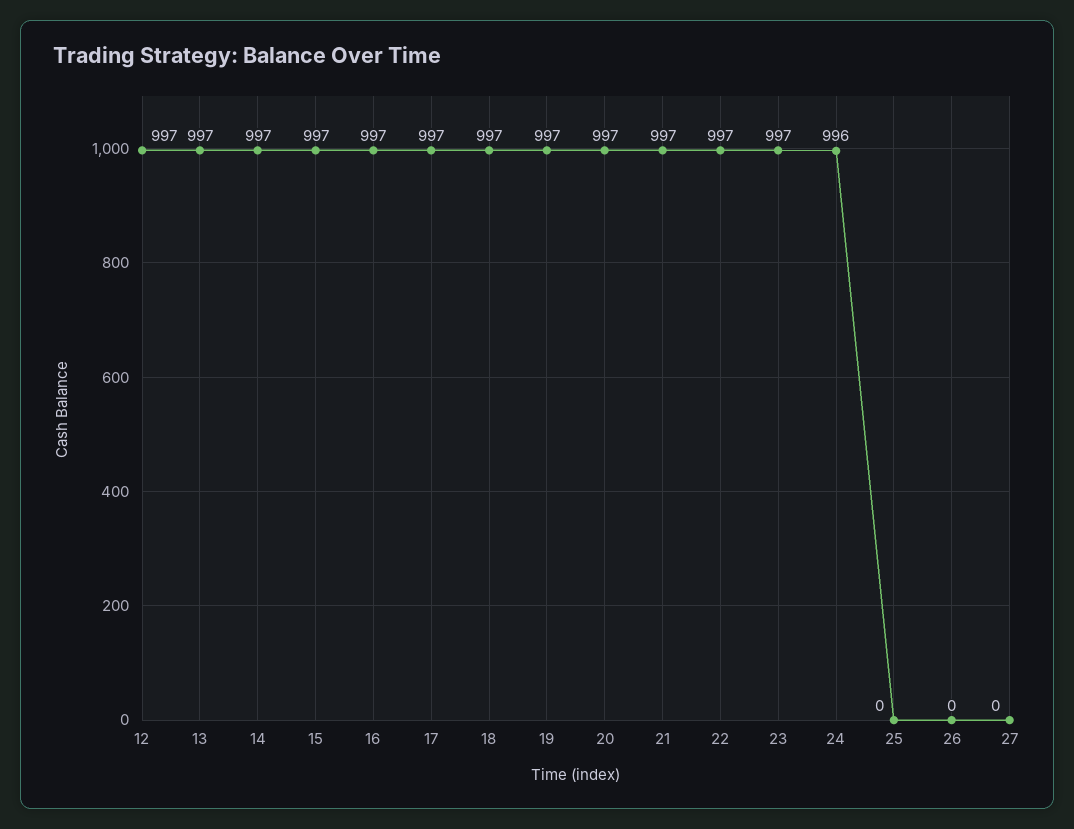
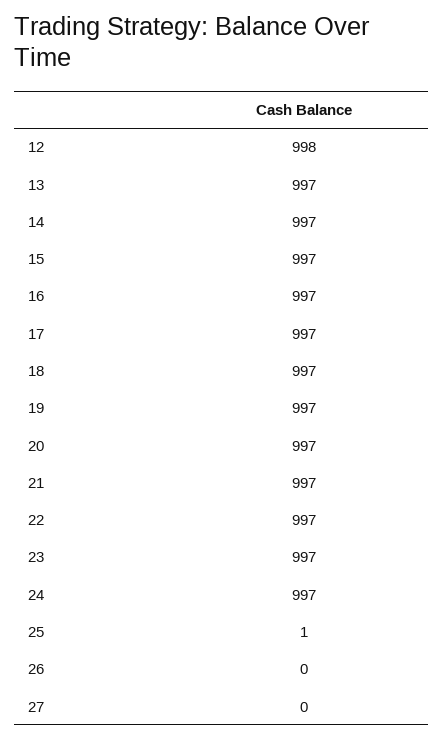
12: 997 -> 998
24: 996 -> 997
25: 0 -> 1

